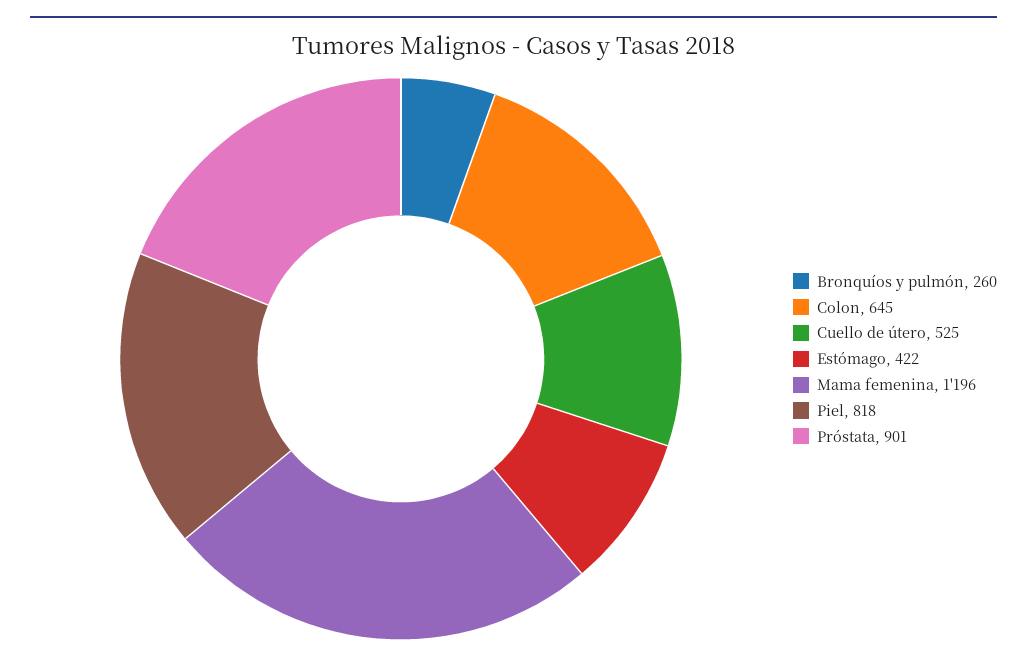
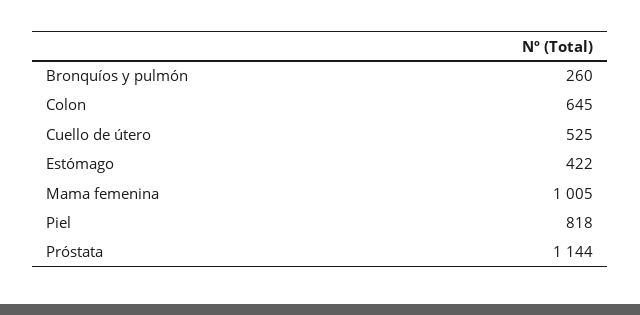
Mama femenina: 1196 -> 1005
Próstata: 901 -> 1144

